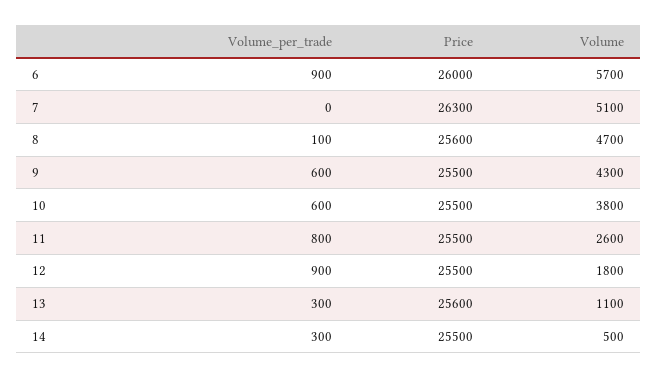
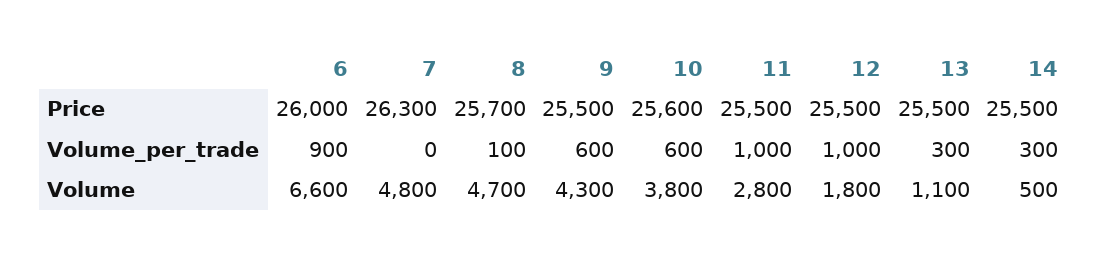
Volume, 6: 5700 -> 6600
Volume, 7: 5100 -> 4800
Price, 8: 25600 -> 25700
Price, 10: 25500 -> 25600
Volume_per_trade, 11: 800 -> 1000
Volume, 11: 2600 -> 2800
Volume_per_trade, 12: 900 -> 1000
Price, 13: 25600 -> 25500

